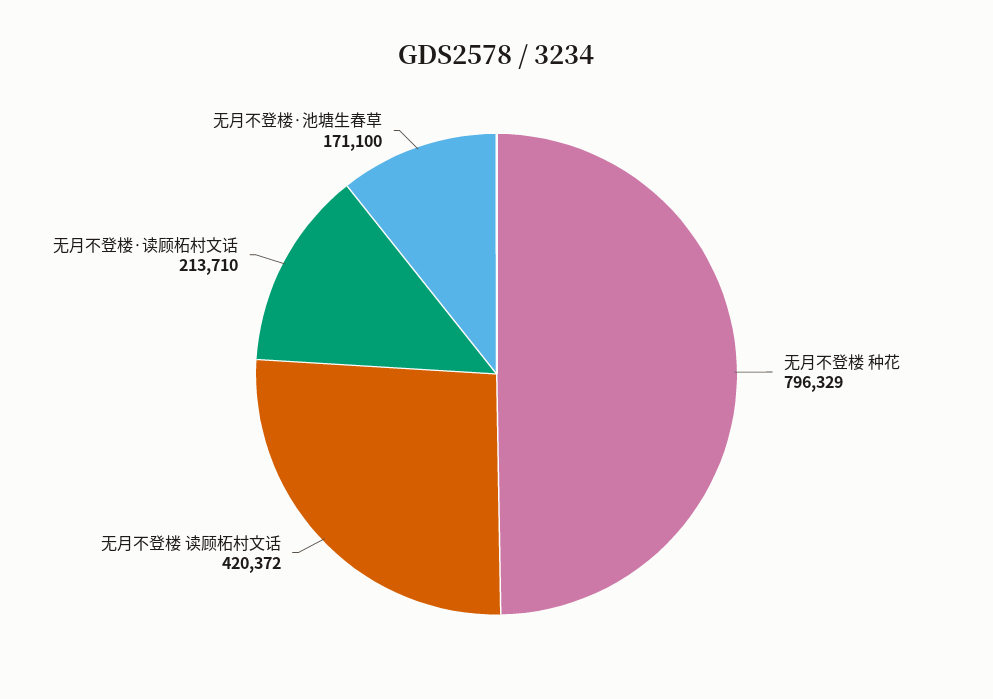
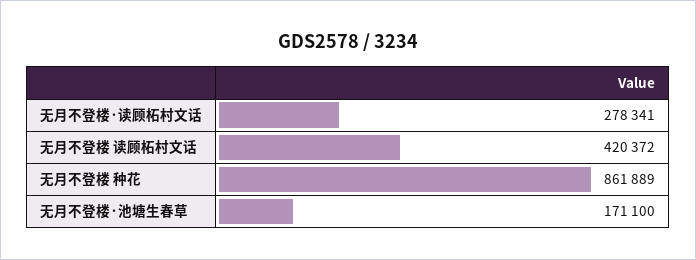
无月不登楼 种花: 796329 -> 861889
无月不登楼·读顾柘村文话: 213710 -> 278341

